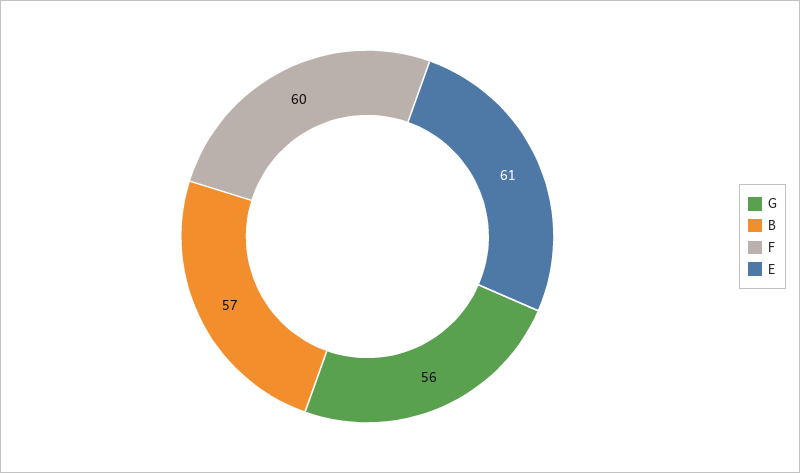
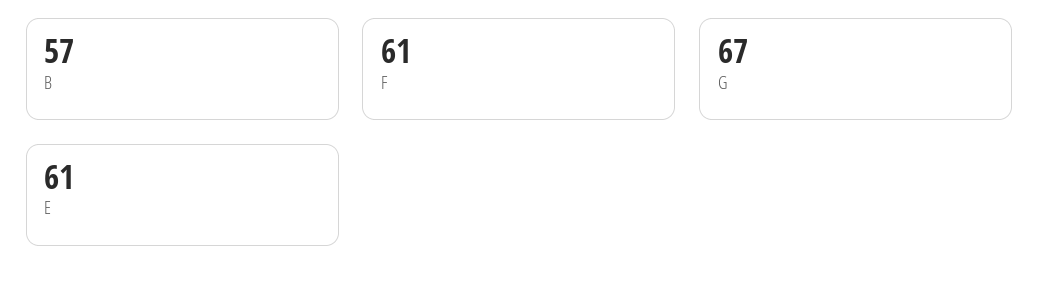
G: 56 -> 67
F: 60 -> 61

